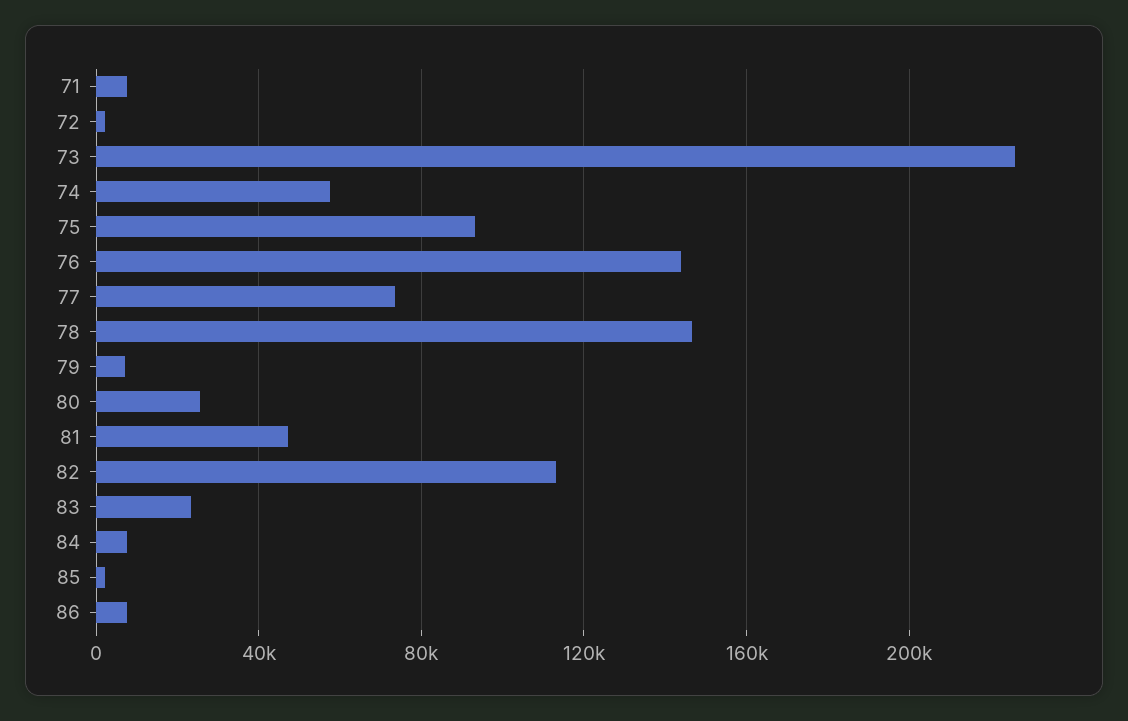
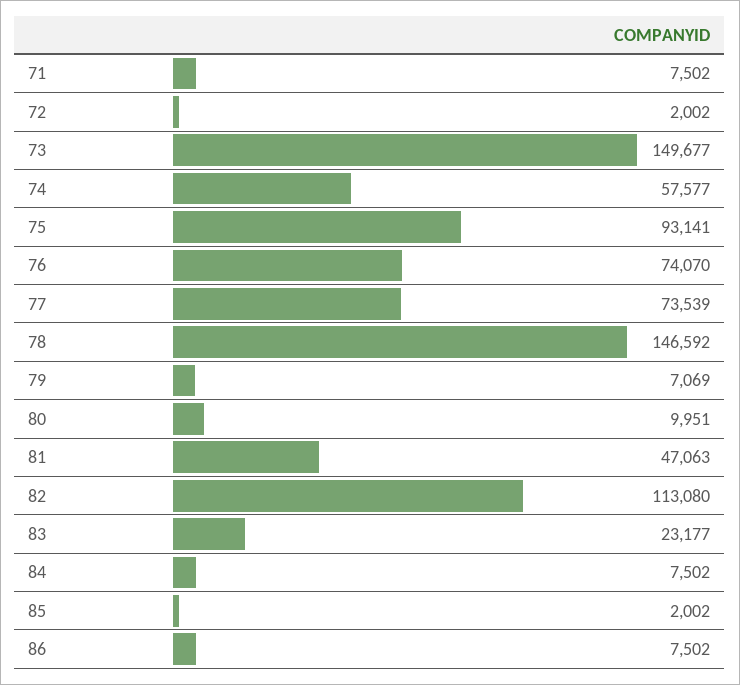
73: 225000 -> 149677
76: 145000 -> 74070
80: 25000 -> 9951

